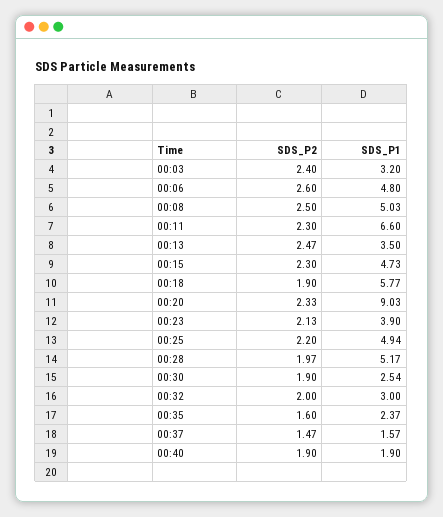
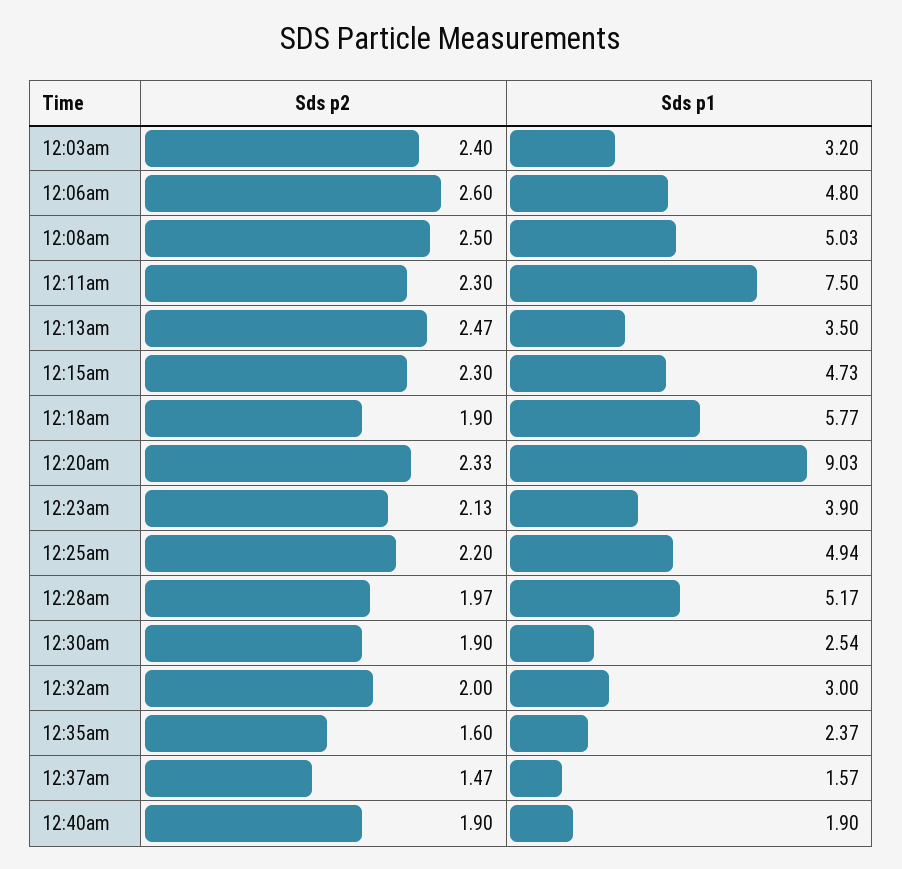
SDS_P1, 00:11: 6.6 -> 7.5

